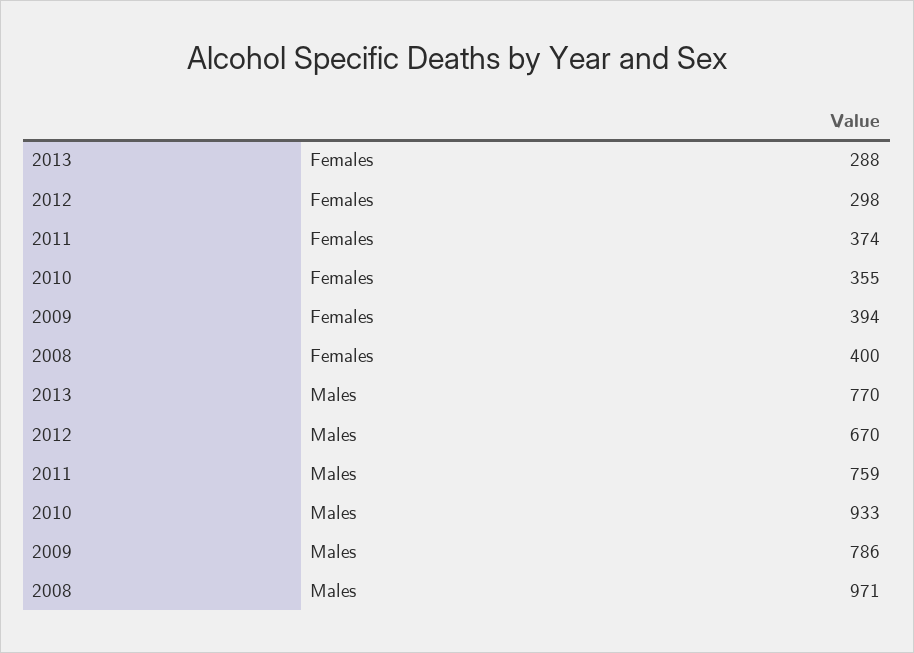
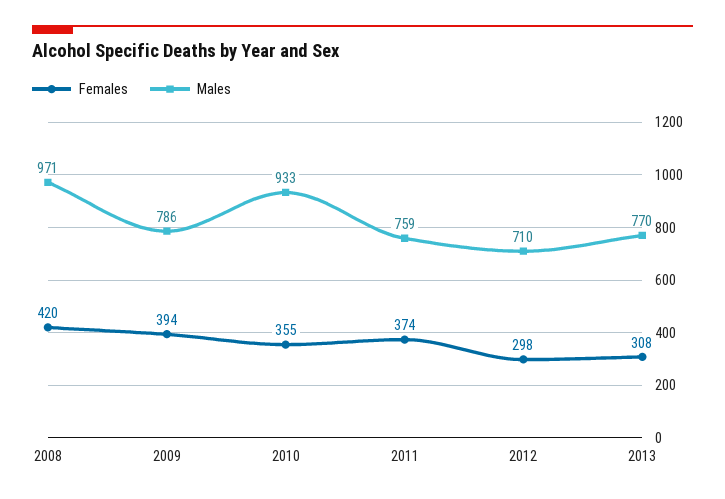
Females, 2013: 288 -> 308
Females, 2008: 400 -> 420
Males, 2012: 670 -> 710

